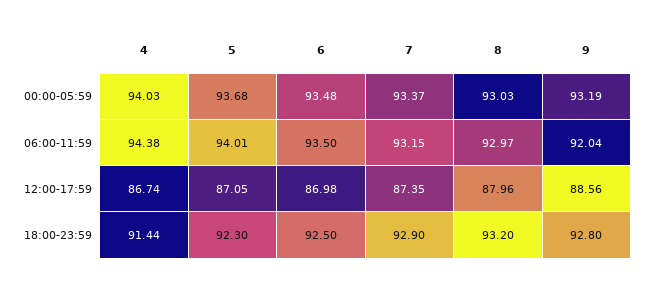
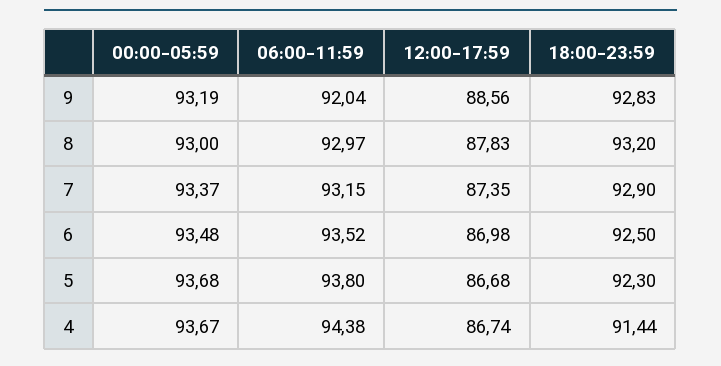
4, 00:00-05:59: 94.03 -> 93.67
8, 00:00-05:59: 93.03 -> 93
5, 06:00-11:59: 94.01 -> 93.8
6, 06:00-11:59: 93.5 -> 93.52
5, 12:00-17:59: 87.05 -> 86.68
8, 12:00-17:59: 87.96 -> 87.83
9, 18:00-23:59: 92.8 -> 92.83

